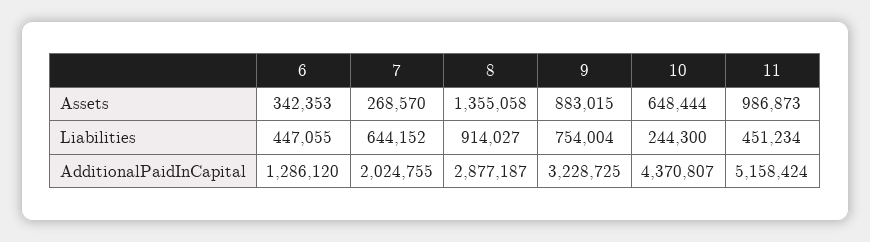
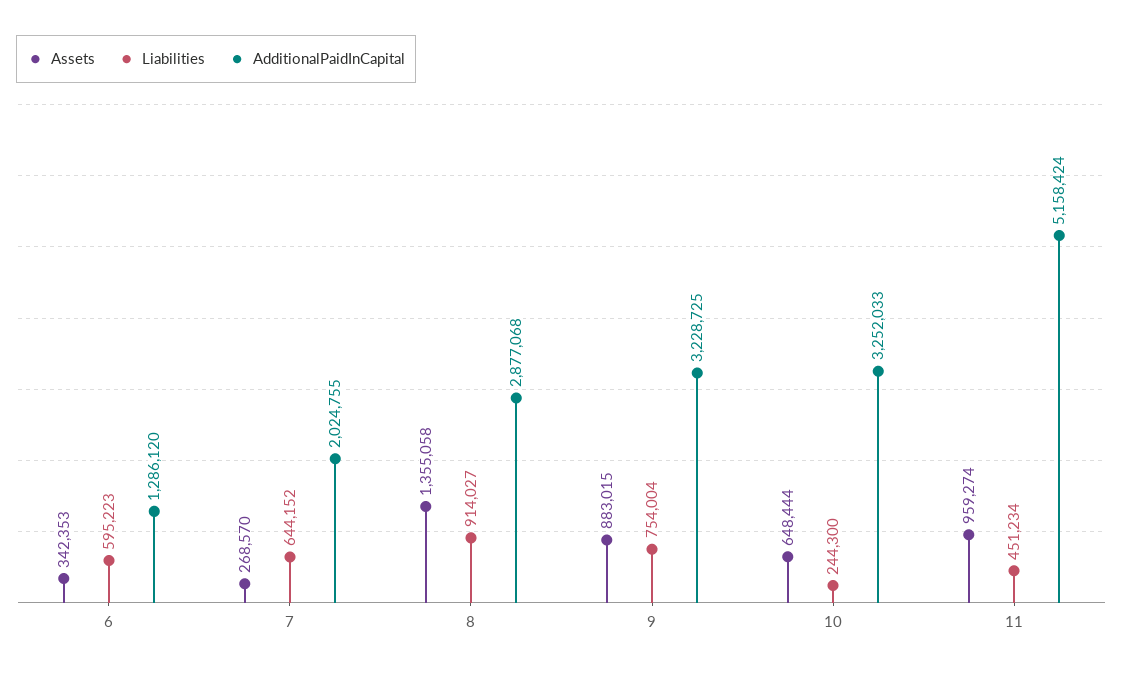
Assets, 11: 986873 -> 959274
Liabilities, 6: 447055 -> 595223
AdditionalPaidInCapital, 8: 2877187 -> 2877068
AdditionalPaidInCapital, 10: 4370807 -> 3252033

